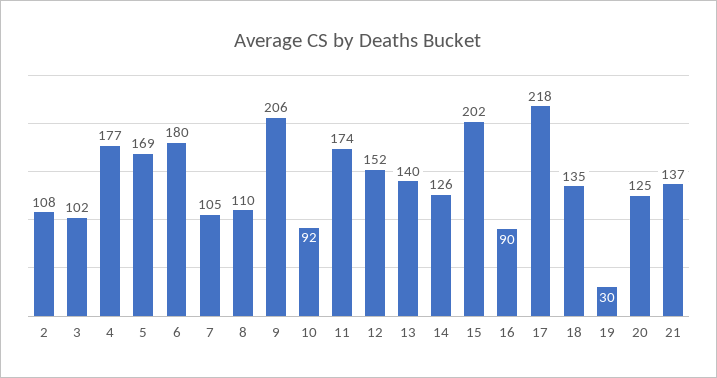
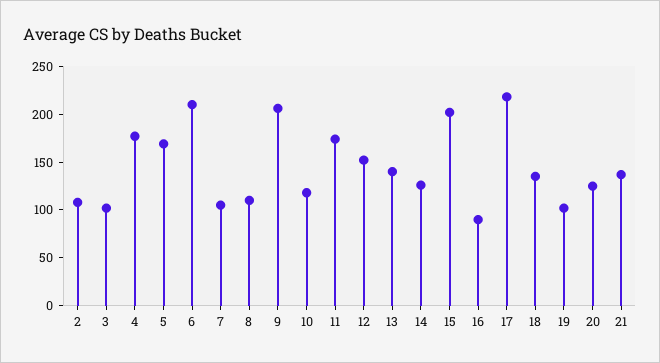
6: 180 -> 210
10: 92 -> 120
19: 30 -> 100

